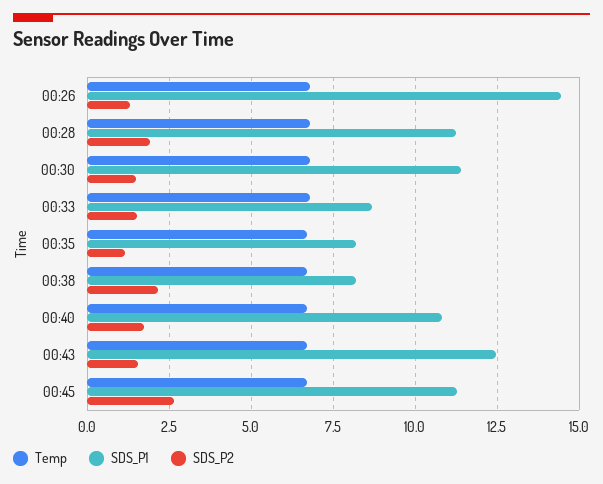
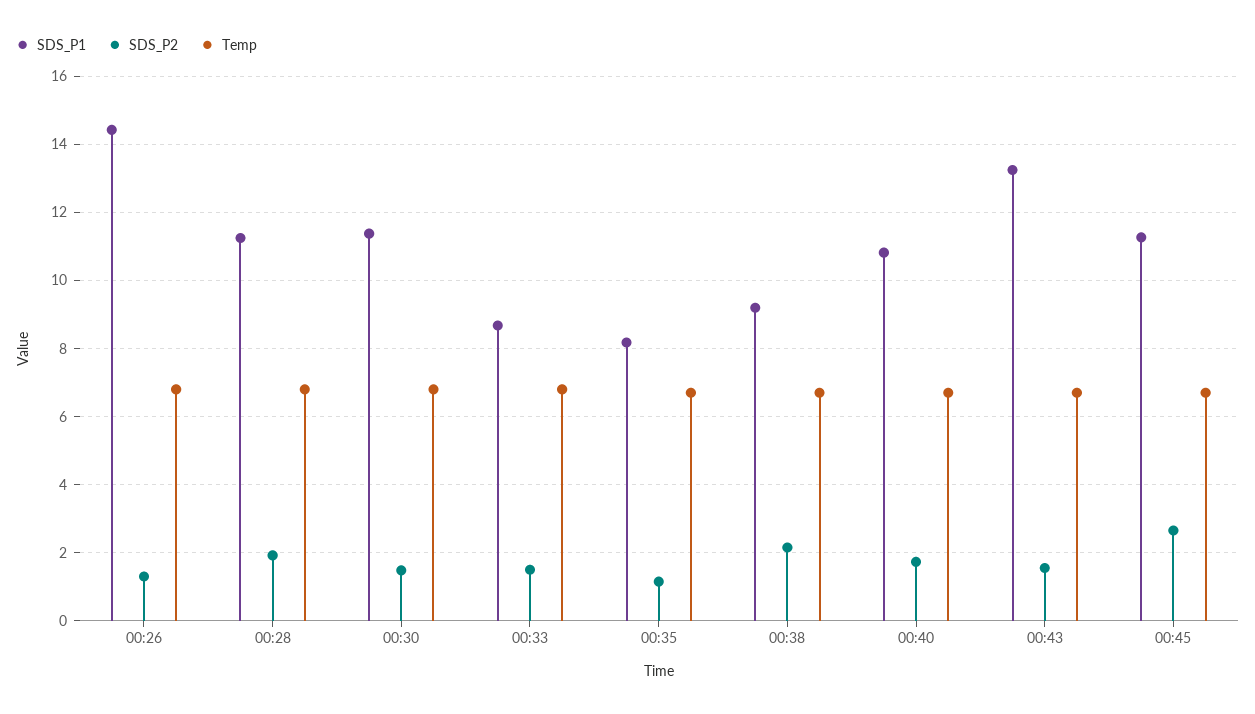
SDS_P1, 00:38: 8.25 -> 9.2
SDS_P1, 00:43: 12.5 -> 13.2

